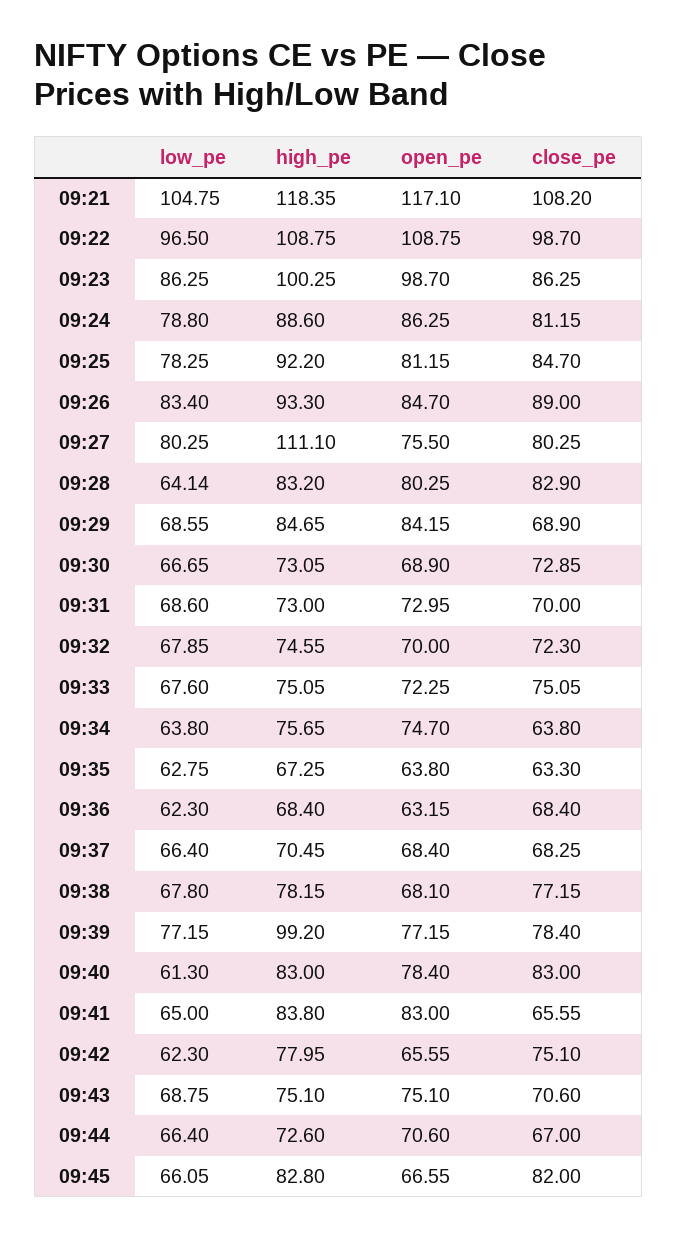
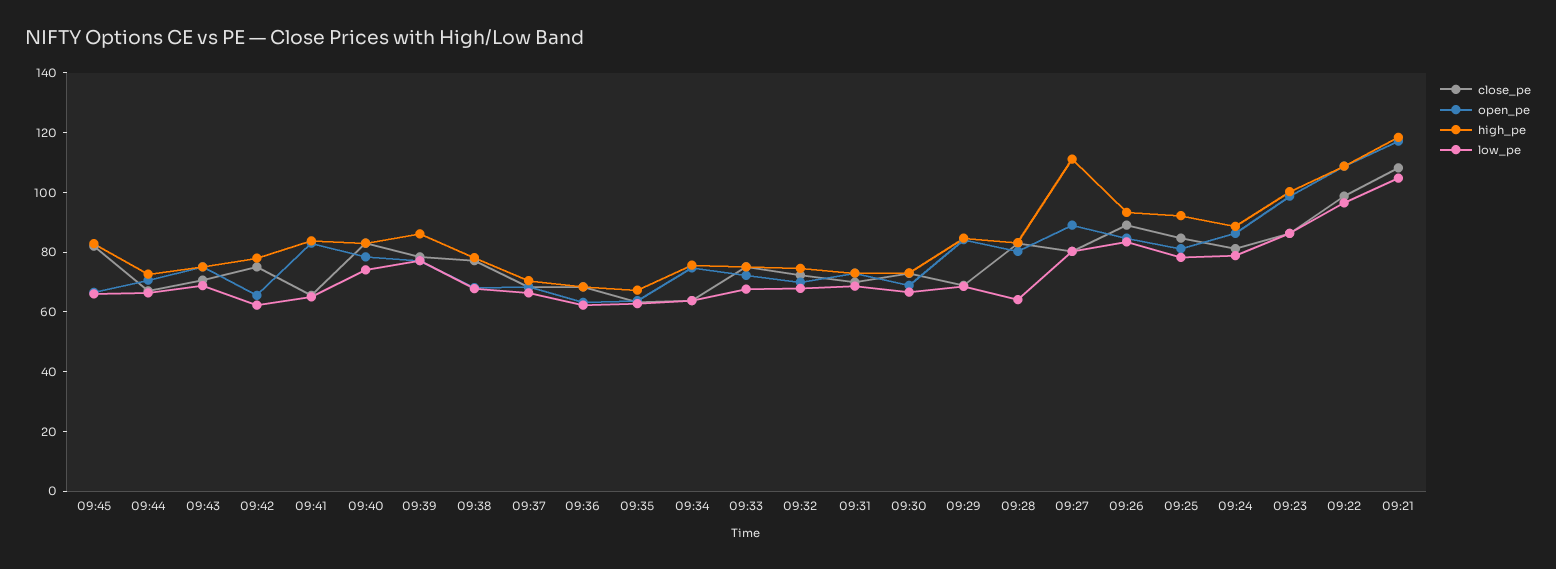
open_pe, 09:27: 75.5 -> 90
high_pe, 09:39: 99.2 -> 85
low_pe, 09:40: 61.3 -> 75

